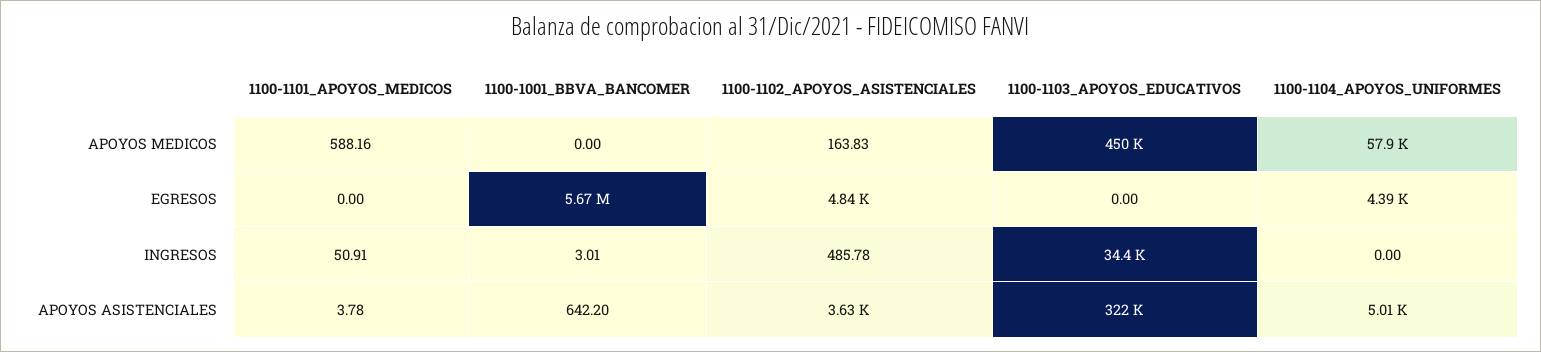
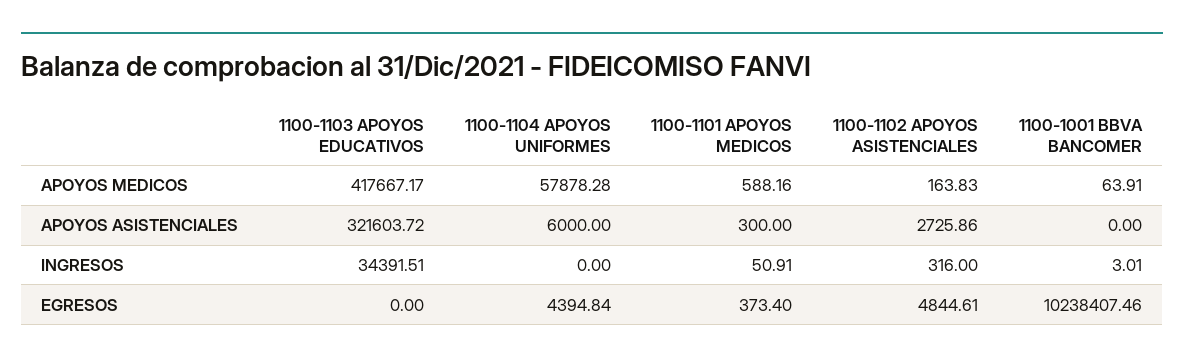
1100-1001_BBVA_BANCOMER, APOYOS MEDICOS: 0 -> 63.91
1100-1103_APOYOS_EDUCATIVOS, APOYOS MEDICOS: 450000 -> 417667.17
1100-1101_APOYOS_MEDICOS, EGRESOS: 0 -> 373.4
1100-1001_BBVA_BANCOMER, EGRESOS: 5670000 -> 10238407.46
1100-1102_APOYOS_ASISTENCIALES, INGRESOS: 485.78 -> 316
1100-1101_APOYOS_MEDICOS, APOYOS ASISTENCIALES: 3.78 -> 300
1100-1001_BBVA_BANCOMER, APOYOS ASISTENCIALES: 642.2 -> 0
1100-1102_APOYOS_ASISTENCIALES, APOYOS ASISTENCIALES: 3630 -> 2725.86
1100-1104_APOYOS_UNIFORMES, APOYOS ASISTENCIALES: 5010 -> 6000

